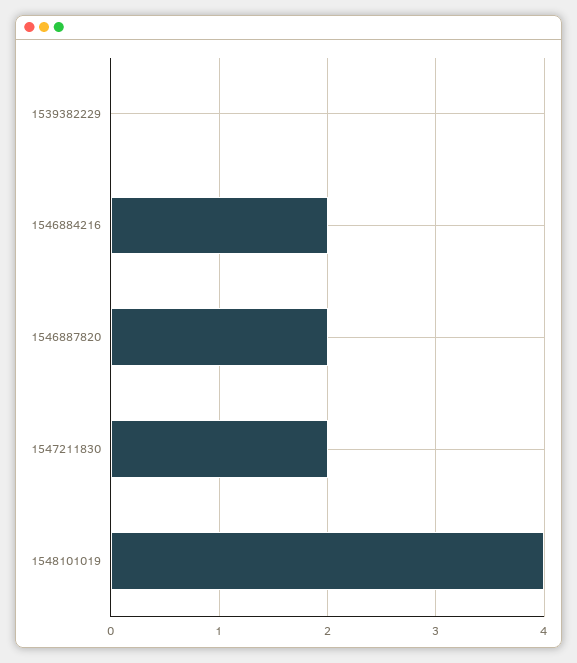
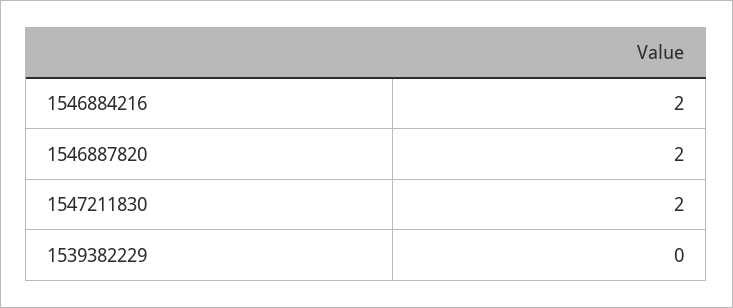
1548101019: 4 -> none

